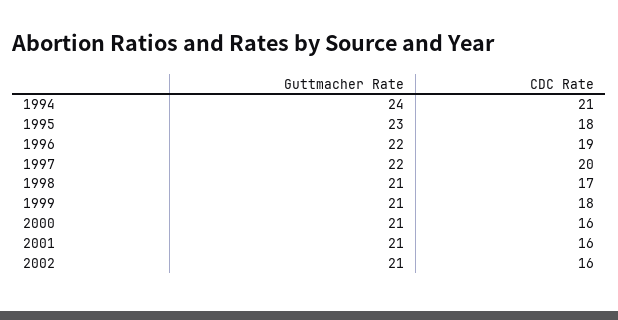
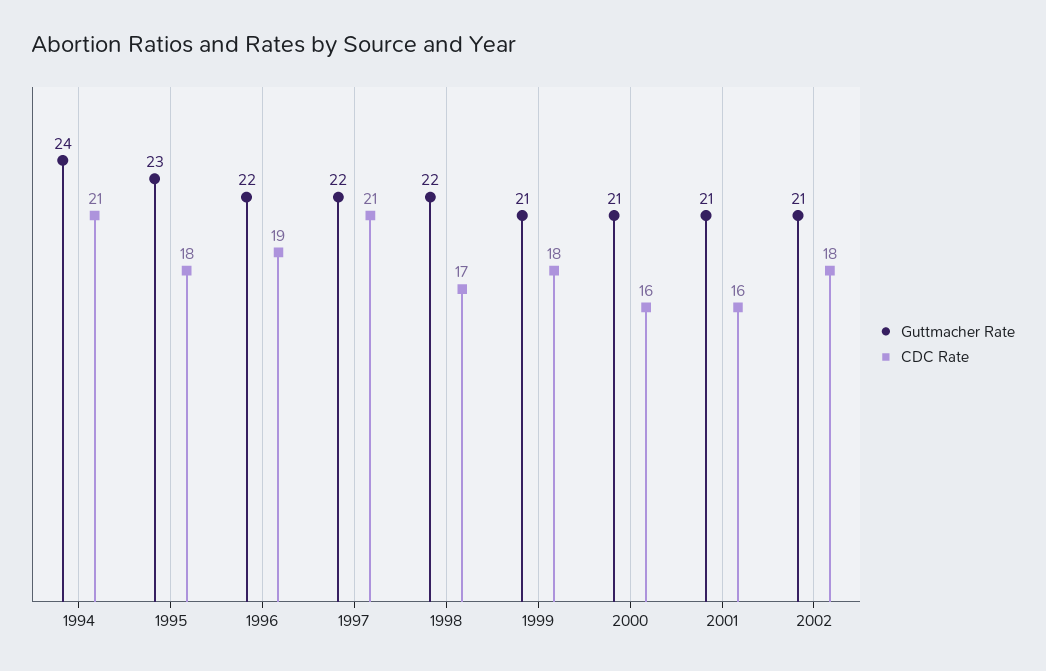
CDC Rate, 1997: 20 -> 21
Guttmacher Rate, 1998: 21 -> 22
CDC Rate, 2002: 16 -> 18

